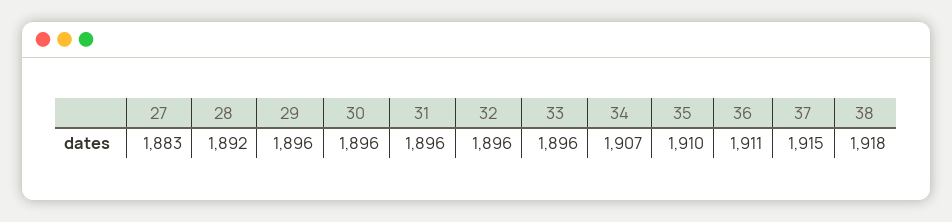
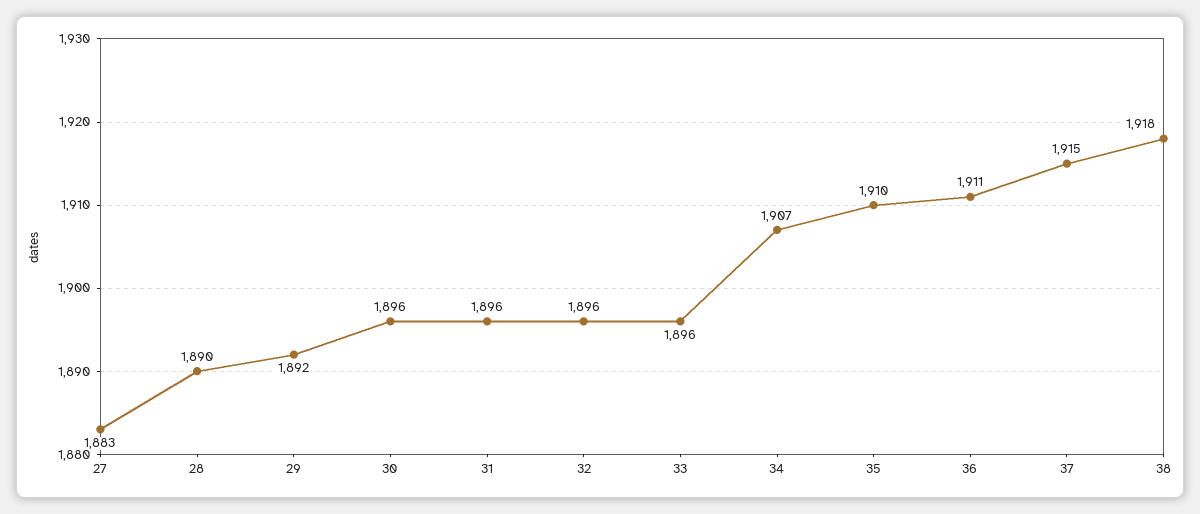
28: 1892 -> 1890
29: 1896 -> 1892

